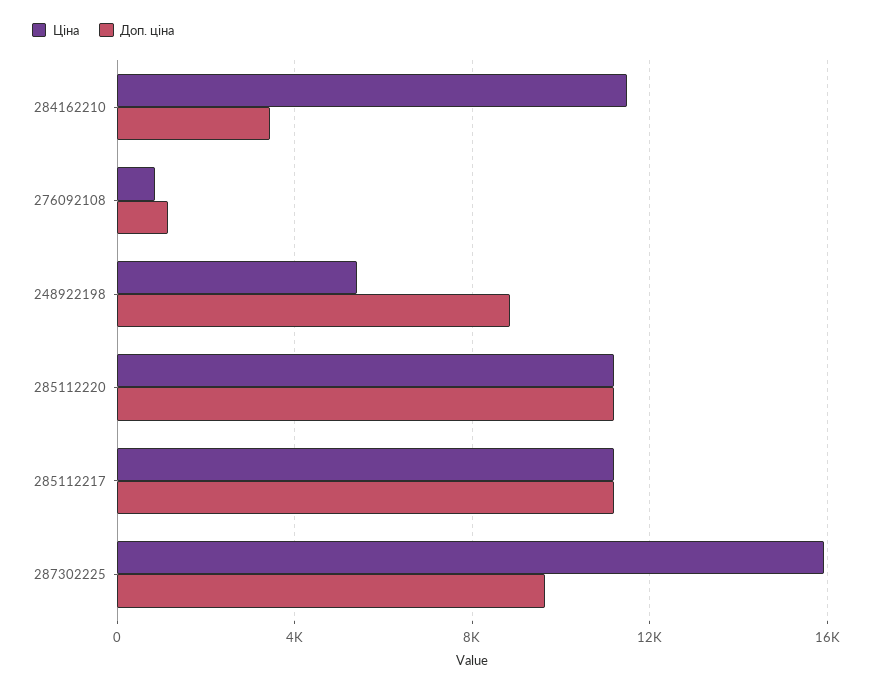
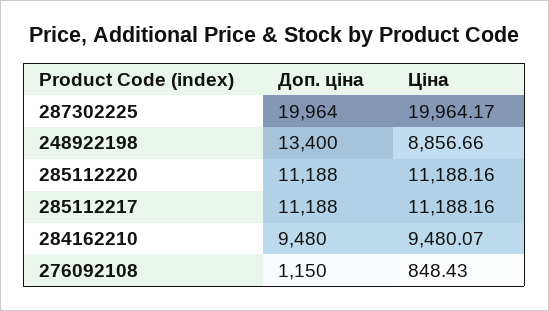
Ціна, 284162210: 11500 -> 9480.07
Доп. ціна, 284162210: 3500 -> 9480
Ціна, 248922198: 5500 -> 8856.66
Доп. ціна, 248922198: 9000 -> 13400
Ціна, 287302225: 16000 -> 19964.17
Доп. ціна, 287302225: 9500 -> 19964

